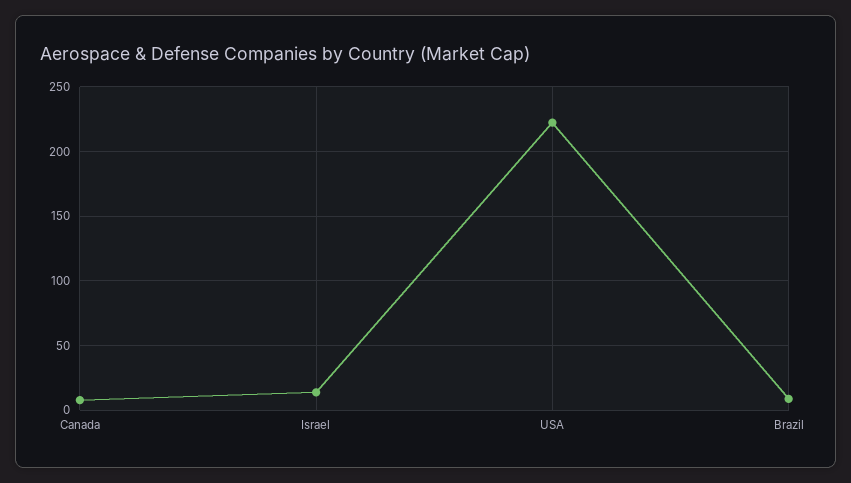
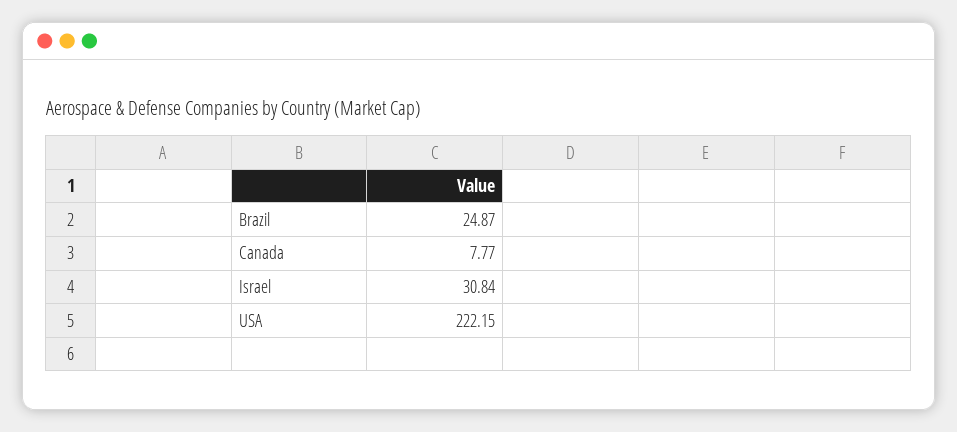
Israel: 15 -> 30.84
Brazil: 10 -> 24.87

